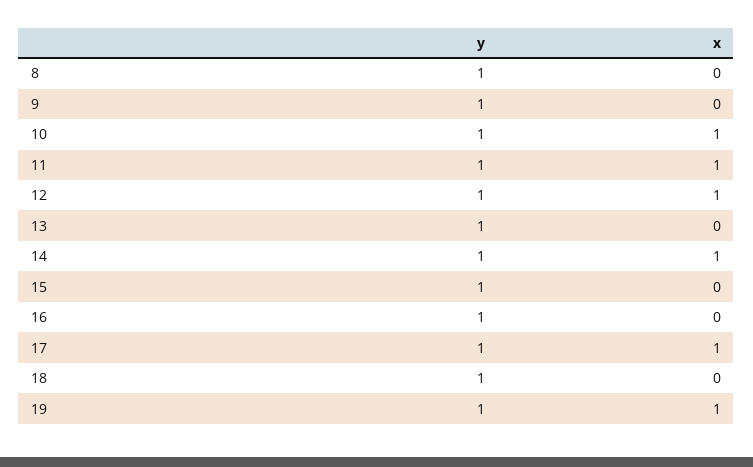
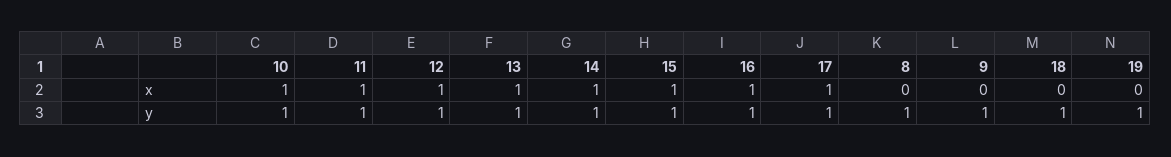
x, 13: 0 -> 1
x, 15: 0 -> 1
x, 16: 0 -> 1
x, 19: 1 -> 0

